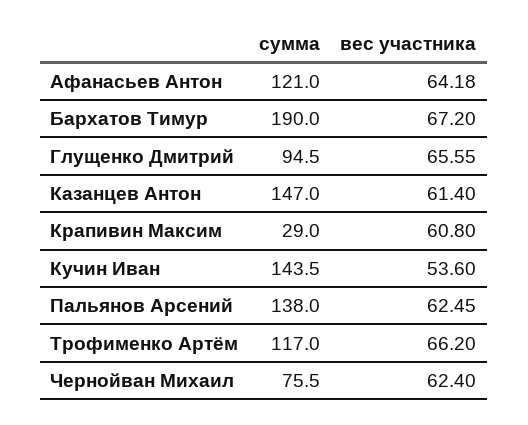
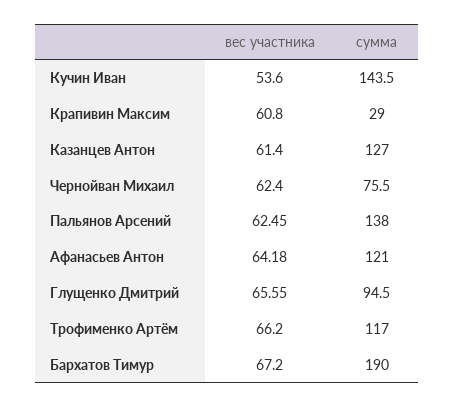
сумма, Казанцев Антон: 147 -> 127

